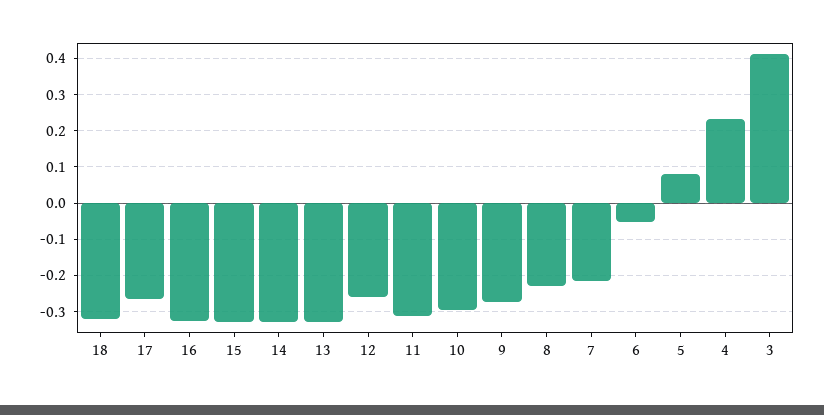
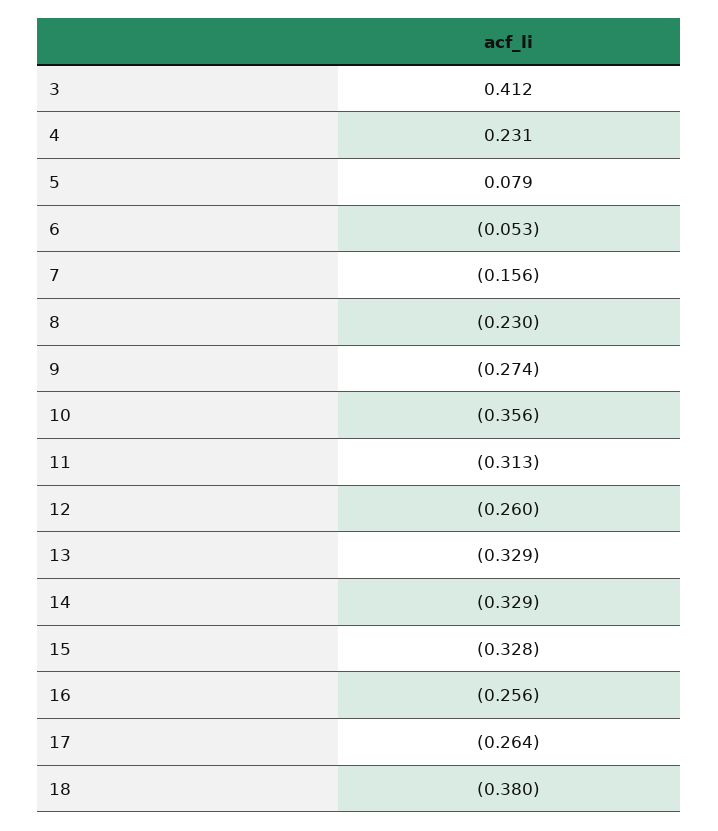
18: -0.32 -> -0.38
16: -0.32 -> -0.256
10: -0.3 -> -0.356
7: -0.22 -> -0.156

